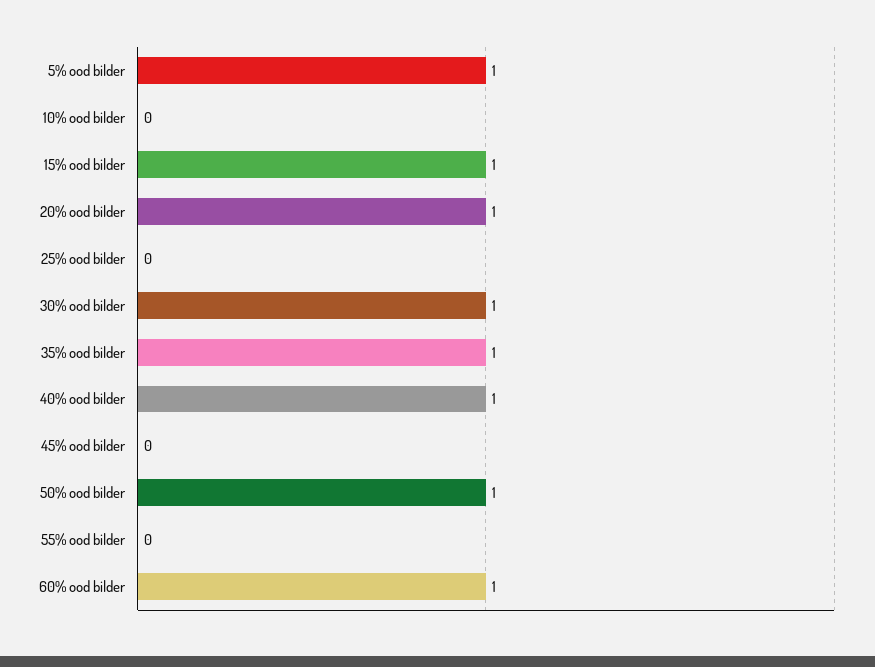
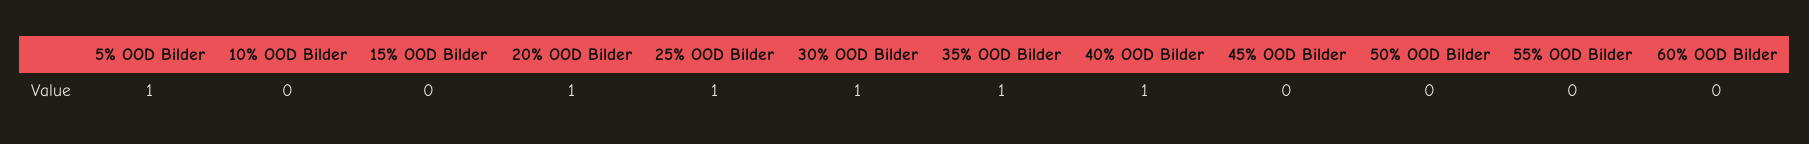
15% ood bilder: 1 -> 0
25% ood bilder: 0 -> 1
50% ood bilder: 1 -> 0
60% ood bilder: 1 -> 0

